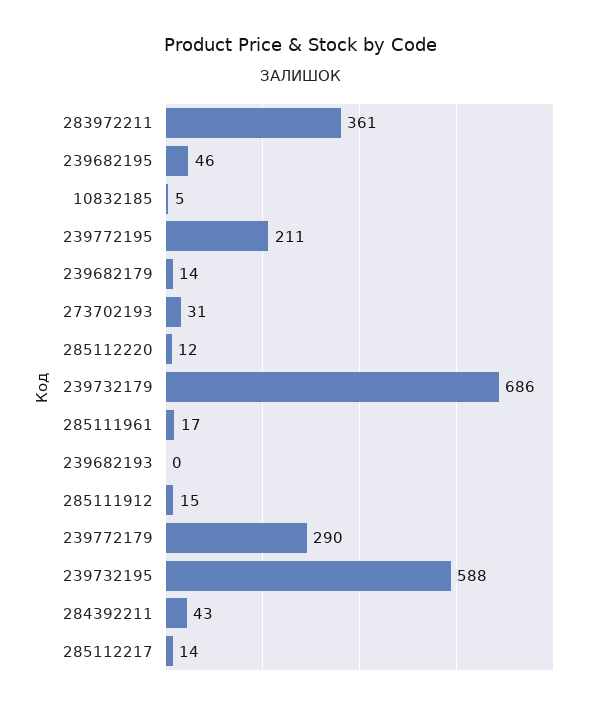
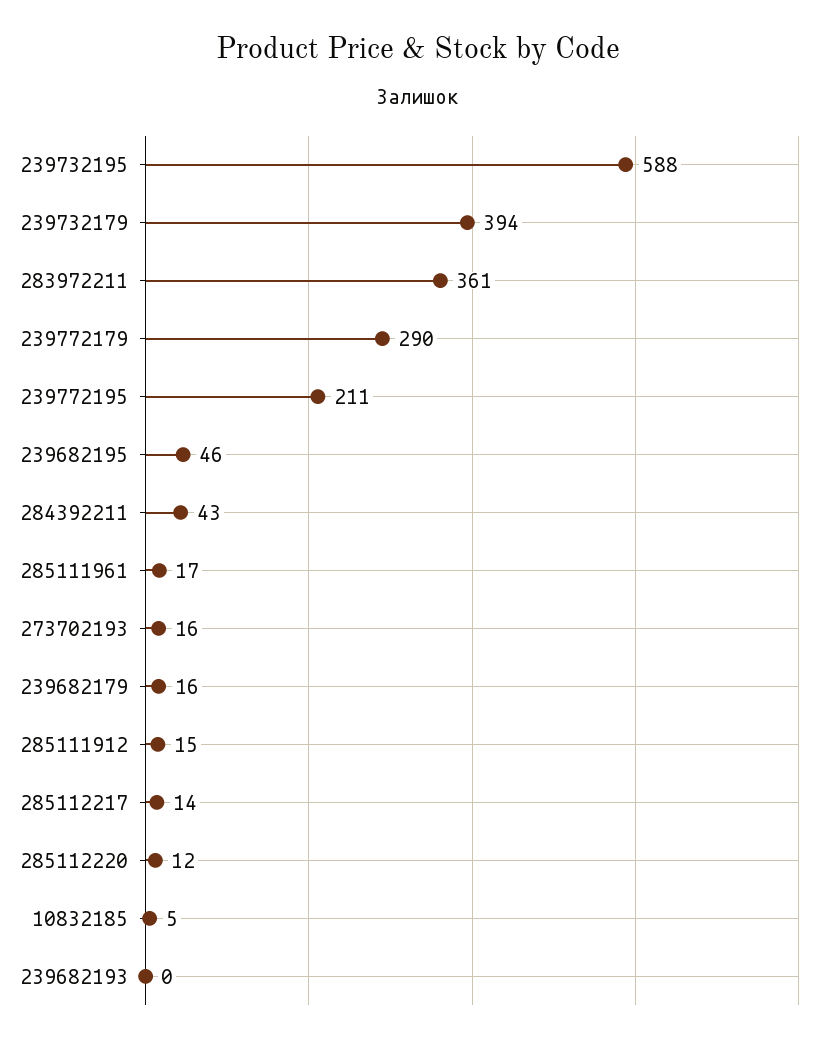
239682179: 14 -> 16
273702193: 31 -> 16
239732179: 686 -> 394

